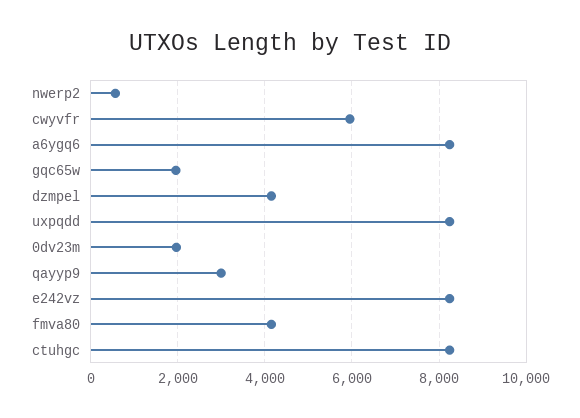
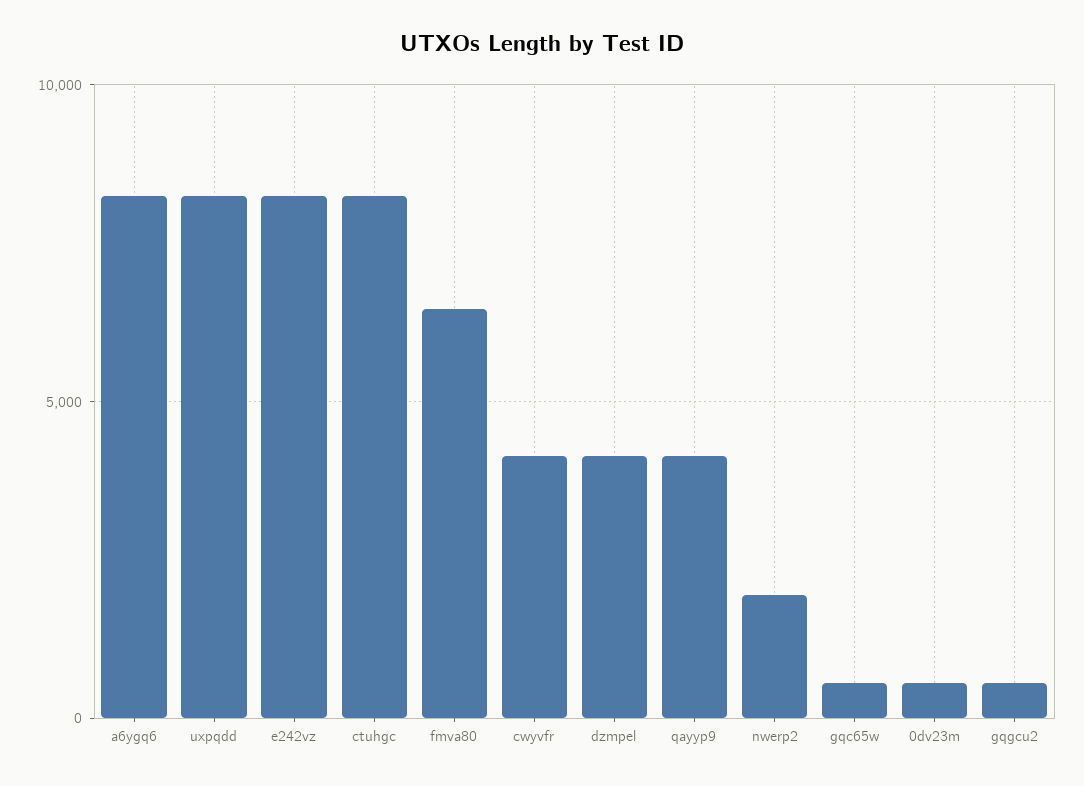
nwerp2: 600 -> 2000
cwyvfr: 6000 -> 4000
gqc65w: 2000 -> 500
0dv23m: 2000 -> 500
qayyp9: 3000 -> 4000
fmva80: 4200 -> 6500
gqgcu2: none -> 500

